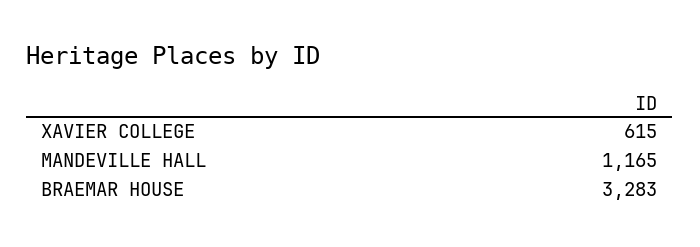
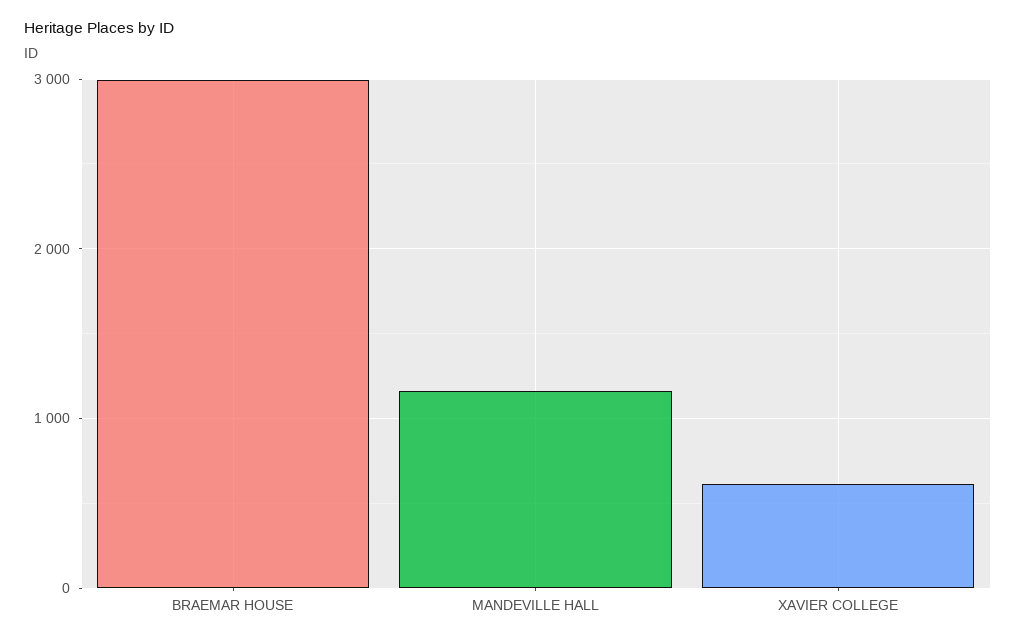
BRAEMAR HOUSE: 3283 -> 3000

